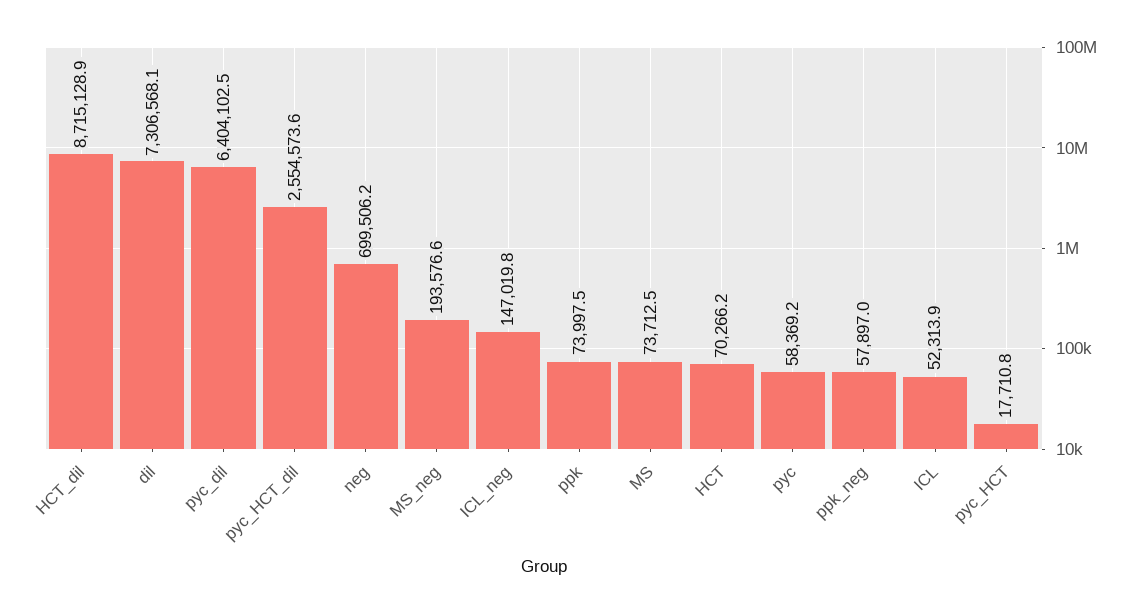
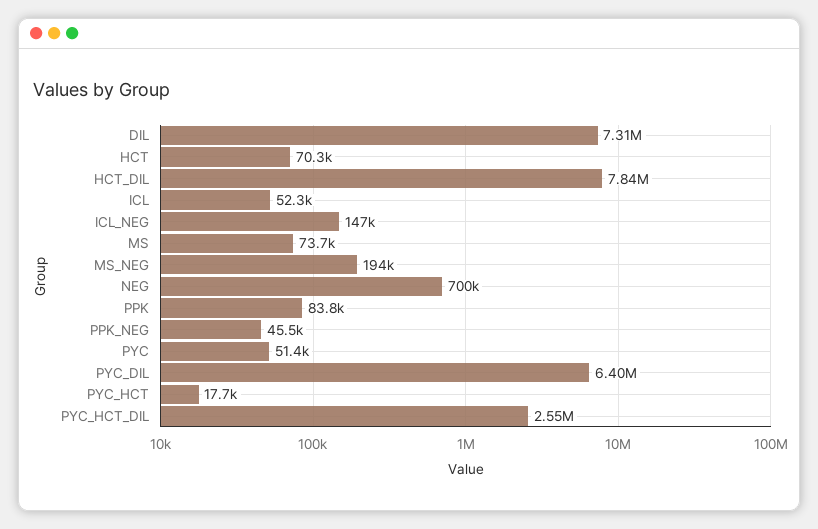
HCT_dil: 8715128.9 -> 7840000
ppk: 73997.5 -> 83800
pyc: 58369.2 -> 51400
ppk_neg: 57897 -> 45500

